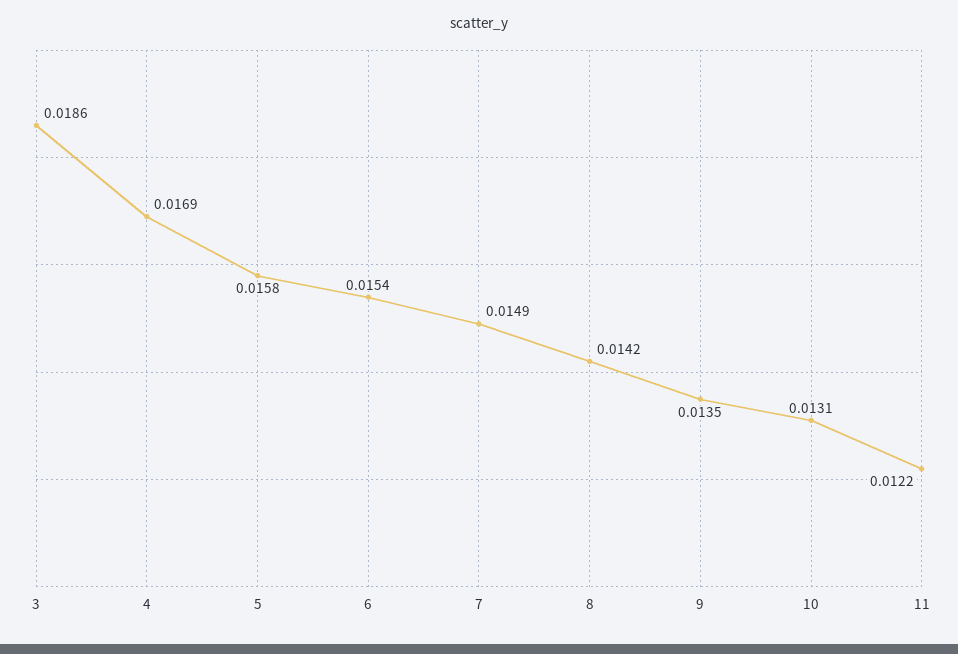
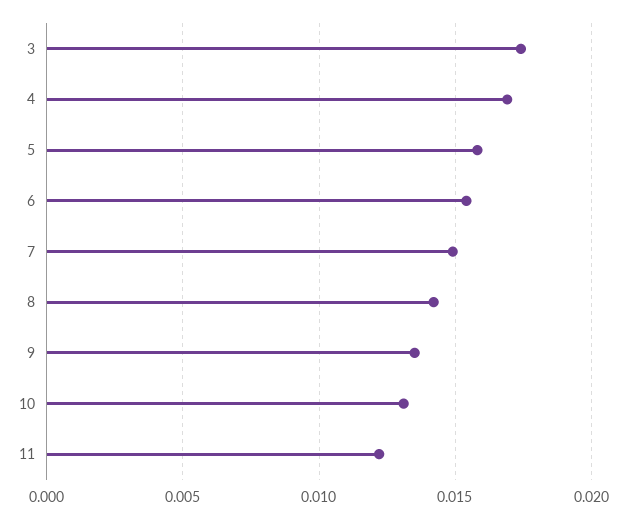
3: 0.0186 -> 0.0175

